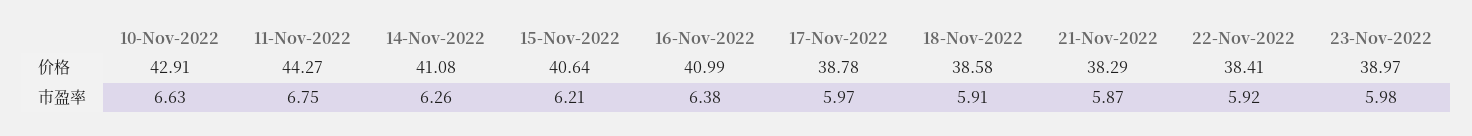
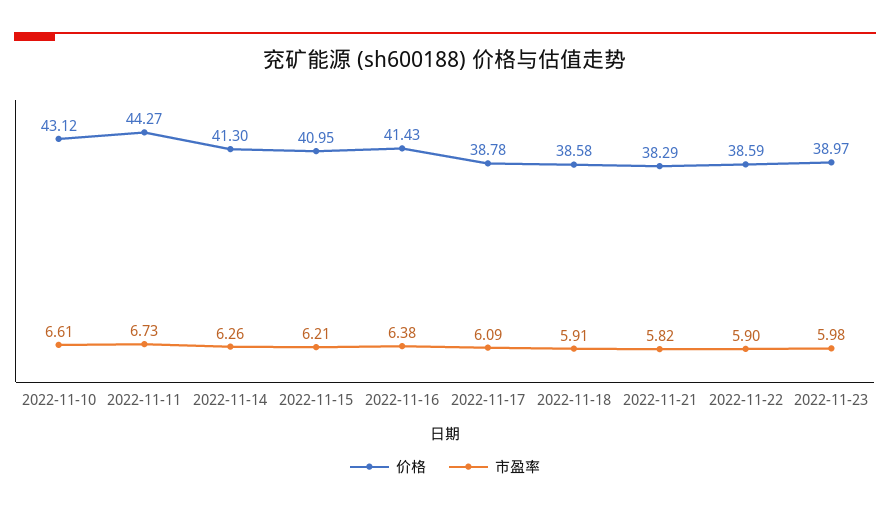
价格, 10-Nov-2022: 42.91 -> 43.12
价格, 14-Nov-2022: 41.08 -> 41.3
价格, 15-Nov-2022: 40.64 -> 40.95
价格, 16-Nov-2022: 40.99 -> 41.43
价格, 22-Nov-2022: 38.41 -> 38.59
市盈率, 10-Nov-2022: 6.63 -> 6.61
市盈率, 11-Nov-2022: 6.75 -> 6.73
市盈率, 17-Nov-2022: 5.97 -> 6.09
市盈率, 21-Nov-2022: 5.87 -> 5.82
市盈率, 22-Nov-2022: 5.92 -> 5.9

